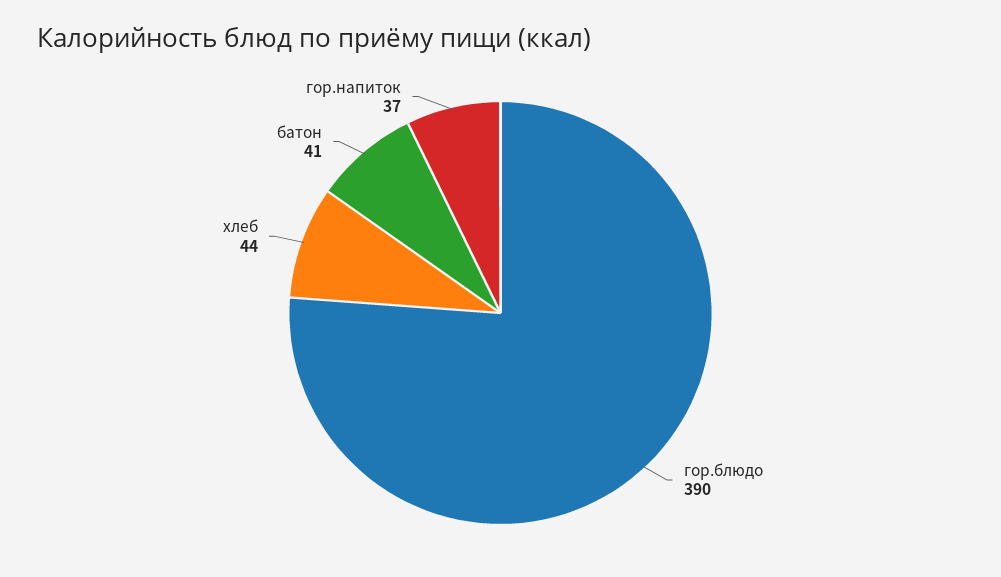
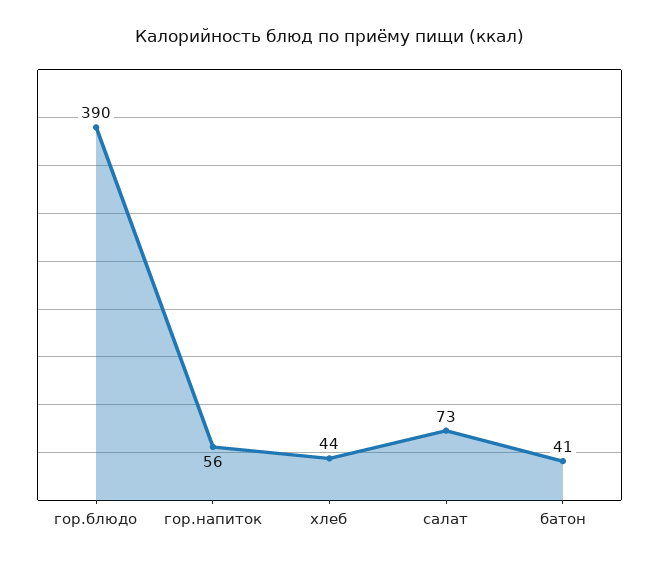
гор.напиток: 37 -> 56
салат: none -> 73

